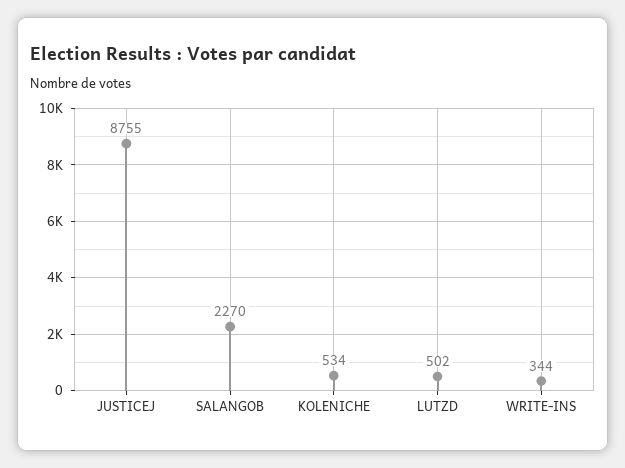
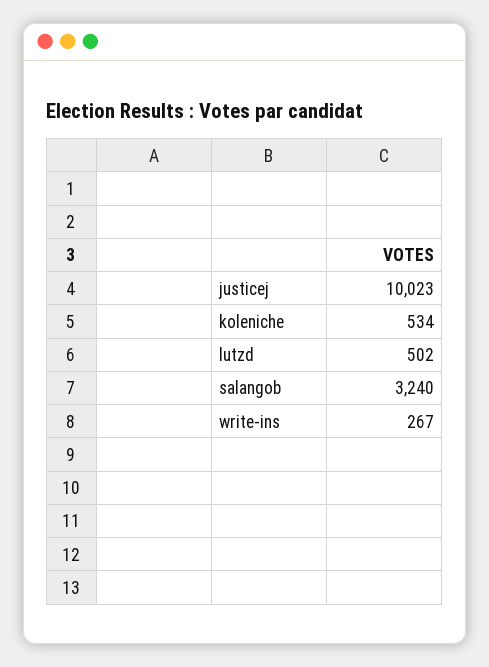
JUSTICEJ: 8755 -> 10023
SALANGOB: 2270 -> 3240
WRITE-INS: 344 -> 267

